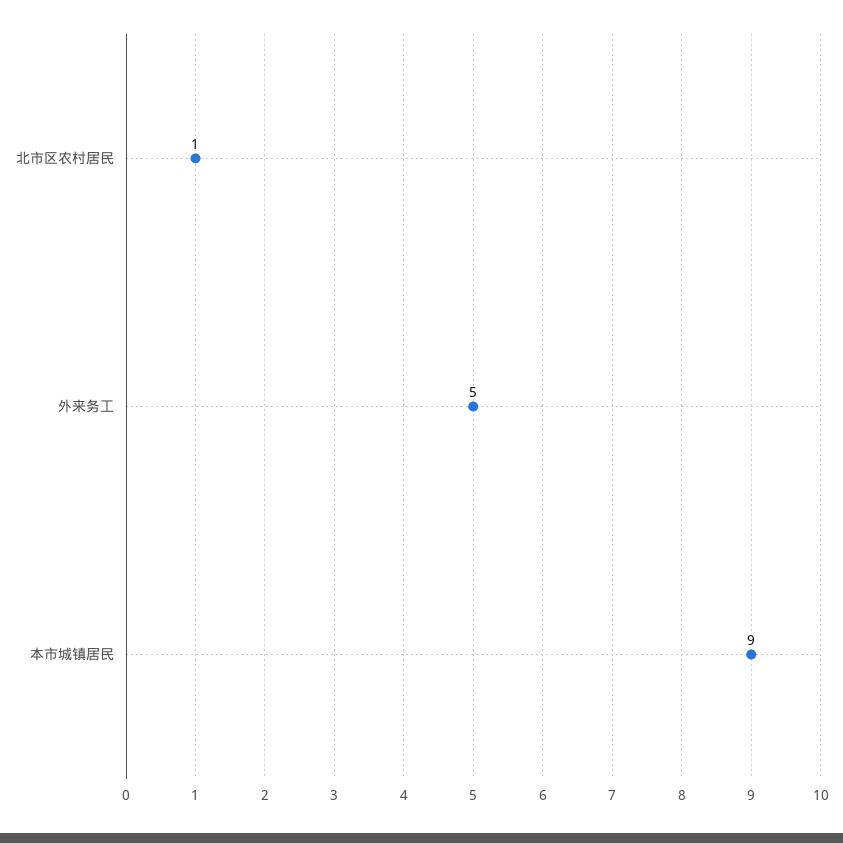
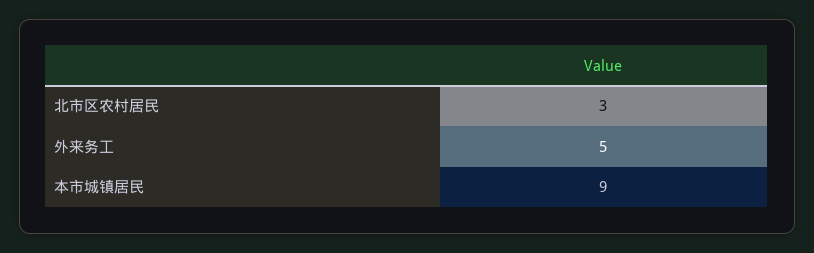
北市区农村居民: 1 -> 3

